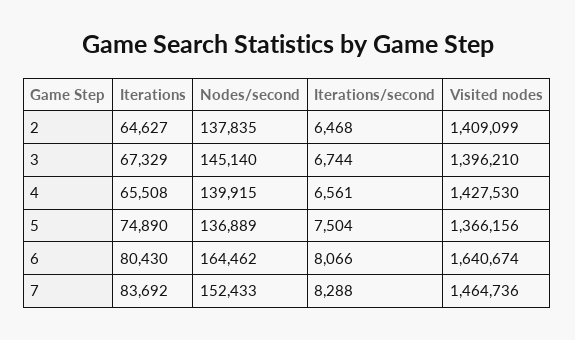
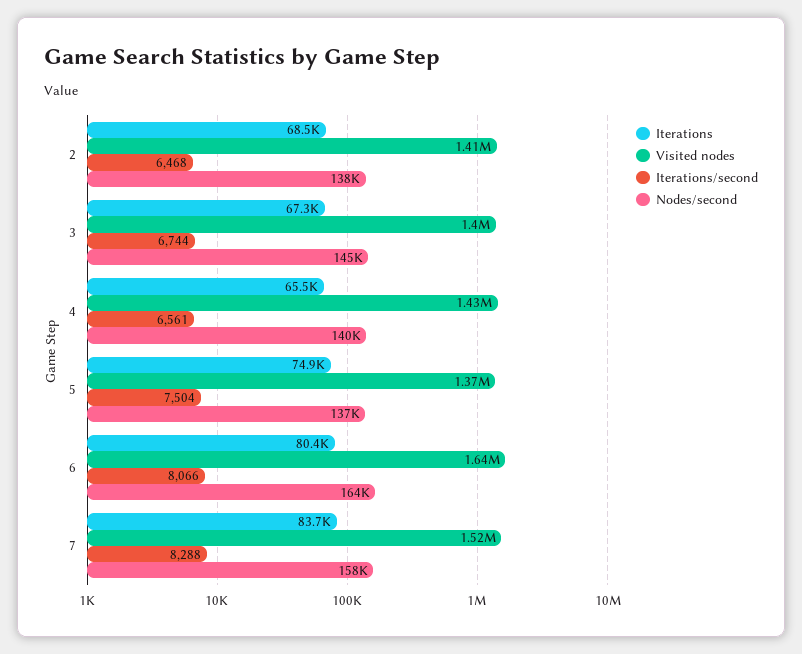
Iterations, 2: 64627 -> 68500
Nodes/second, 7: 152433 -> 158000
Visited nodes, 7: 1464736 -> 1520000

